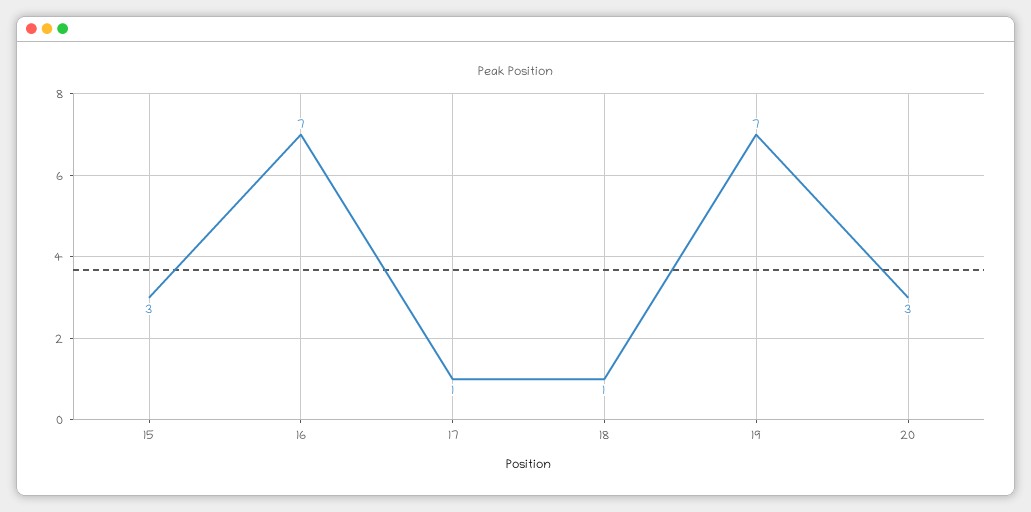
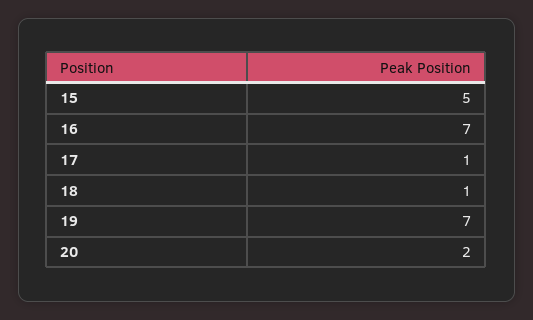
15: 3 -> 5
20: 3 -> 2

